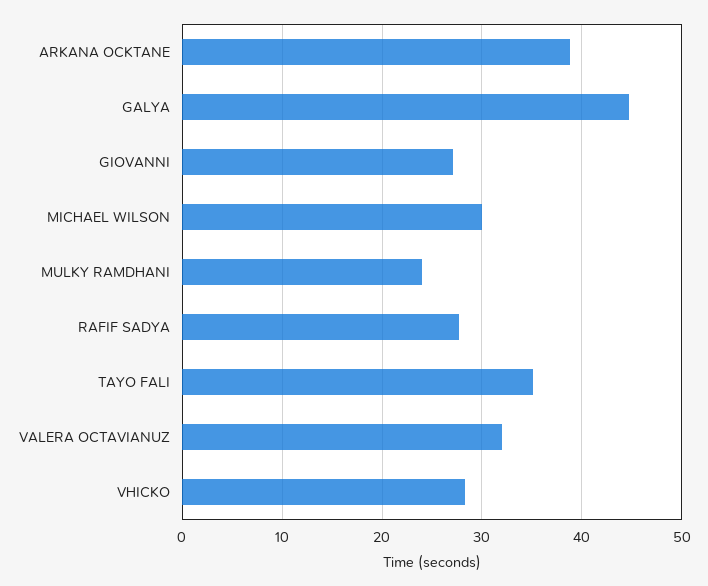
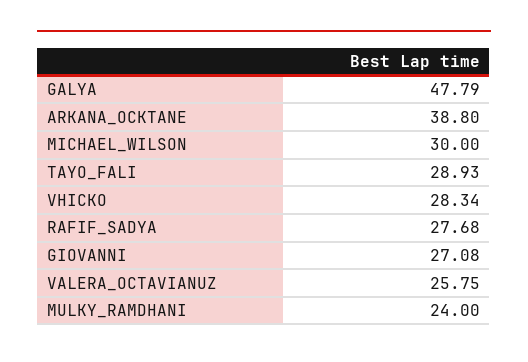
GALYA: 45 -> 47.79
TAYO FALI: 35 -> 28.93
VALERA OCTAVIANUZ: 32 -> 25.75

